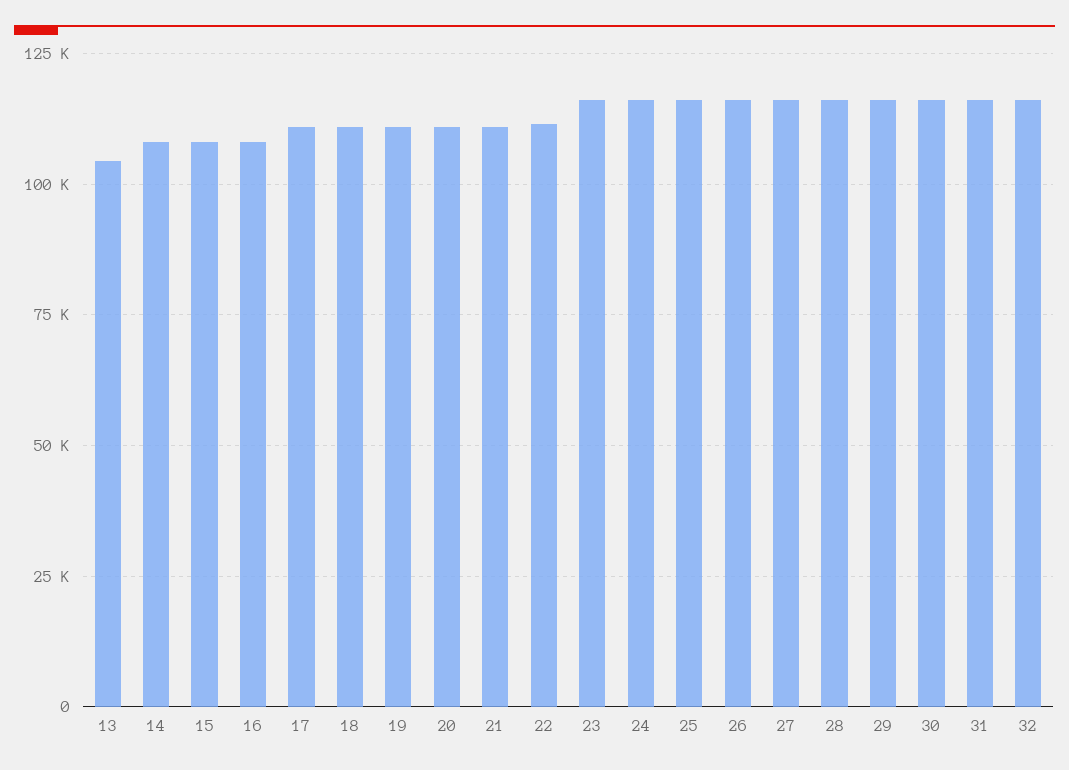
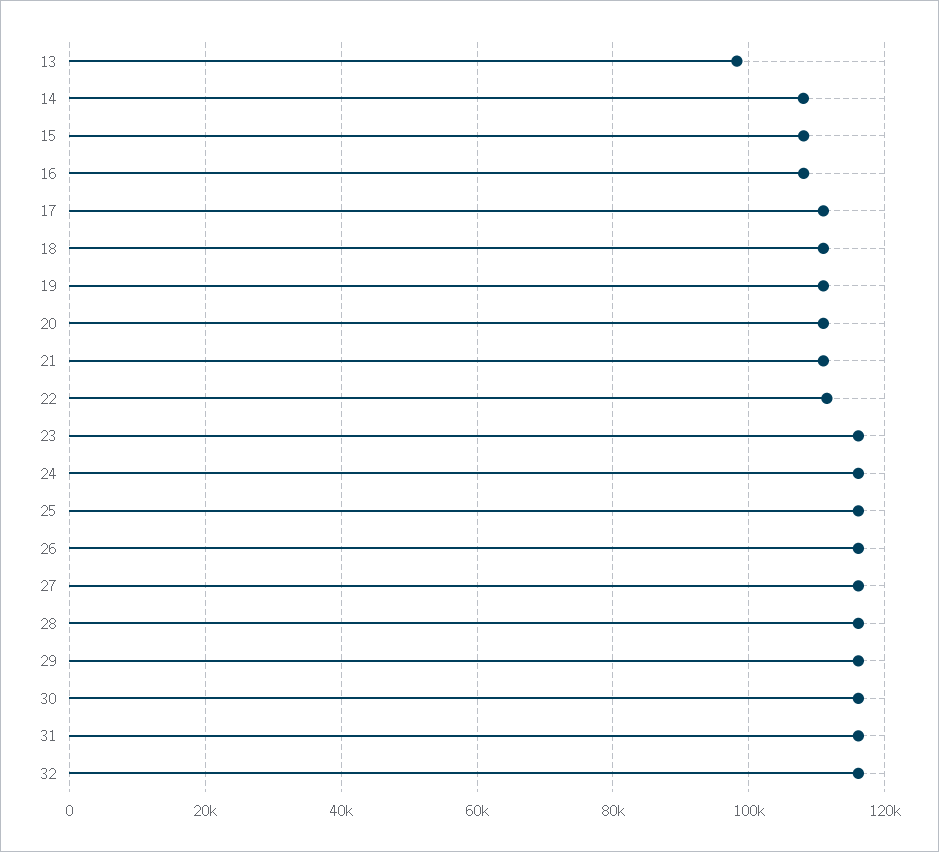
13: 105000 -> 98000

